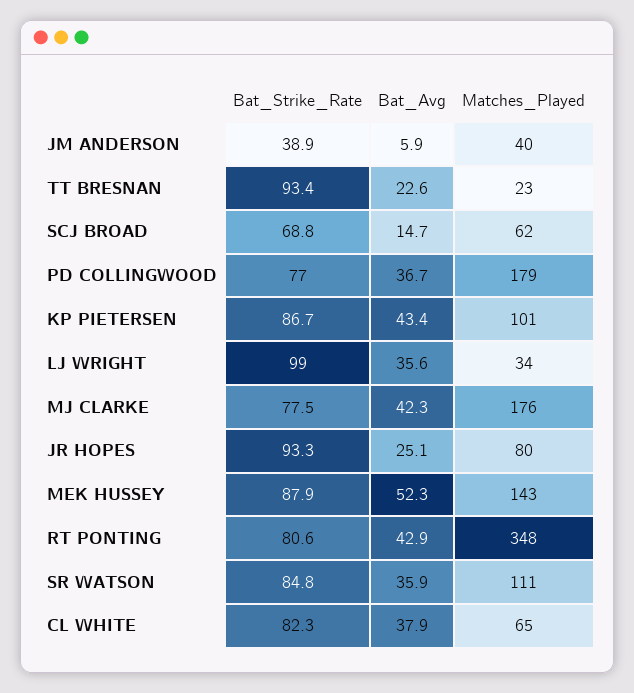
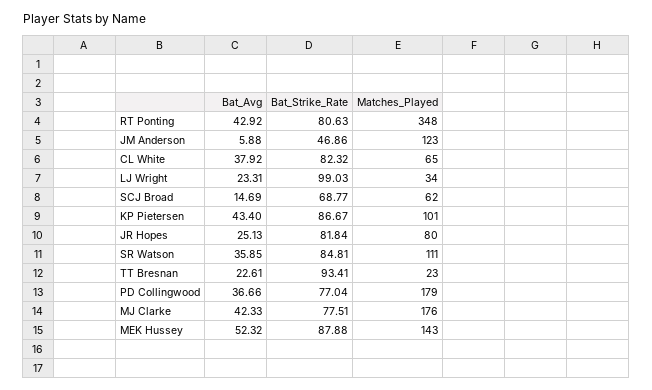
Bat_Strike_Rate, JM ANDERSON: 38.9 -> 46.86
Matches_Played, JM ANDERSON: 40 -> 123
Bat_Avg, LJ WRIGHT: 35.6 -> 23.31
Bat_Strike_Rate, JR HOPES: 93.3 -> 81.84

